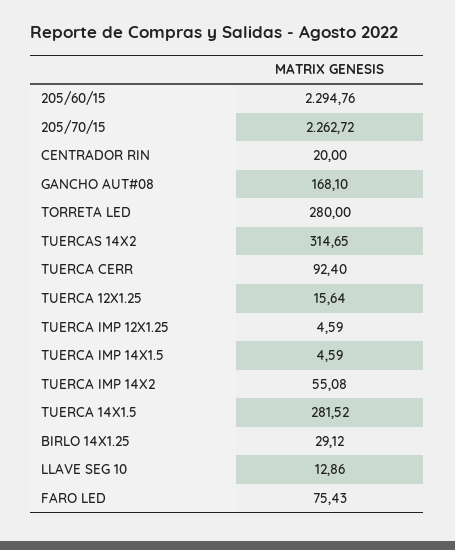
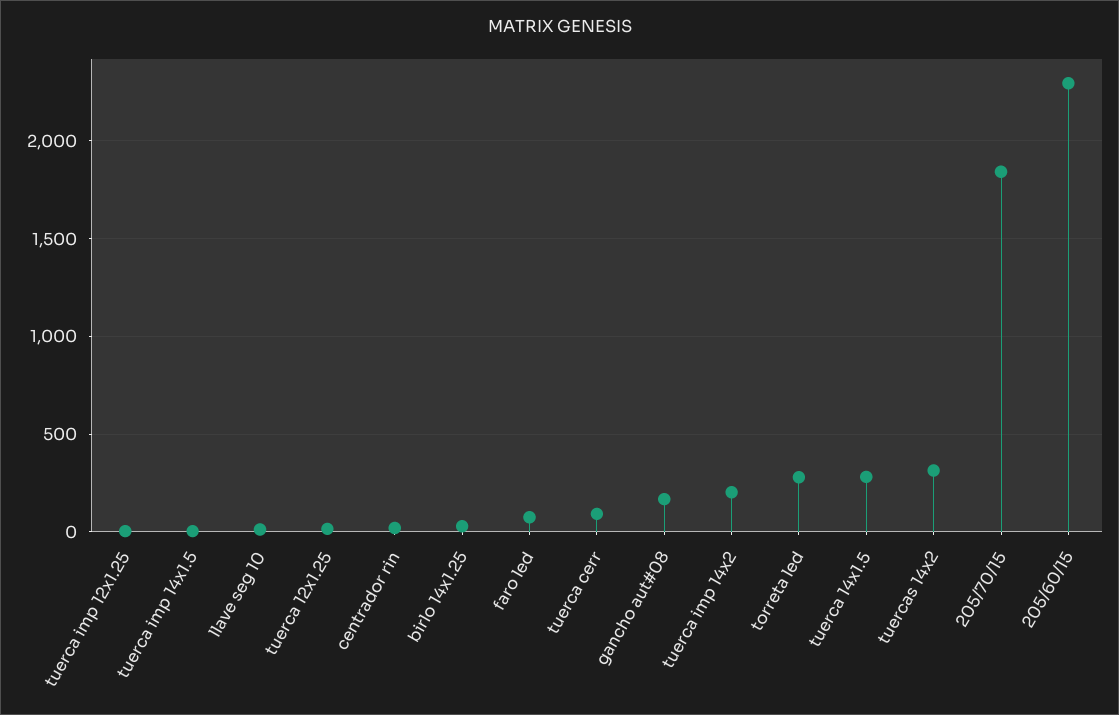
205/70/15: 2262.72 -> 1850
TUERCA IMP 14X2: 55.08 -> 200

